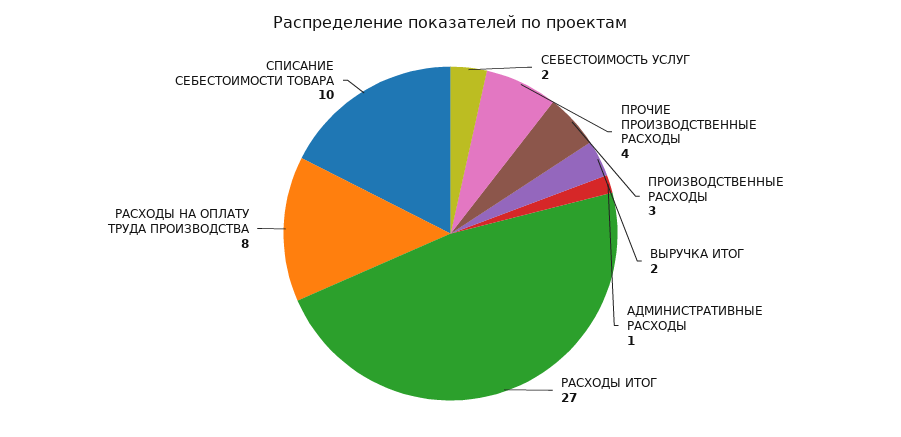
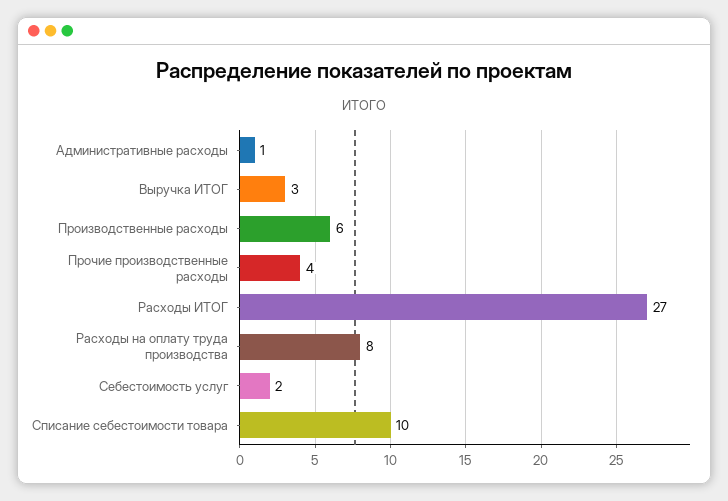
ПРОИЗВОДСТВЕННЫЕ РАСХОДЫ: 3 -> 6
ВЫРУЧКА ИТОГ: 2 -> 3

